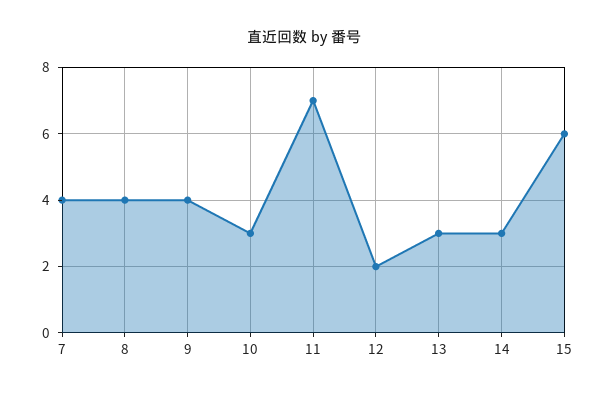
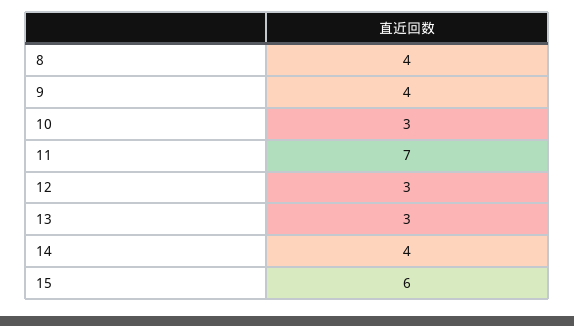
7: 4 -> none
12: 2 -> 3
14: 3 -> 4

